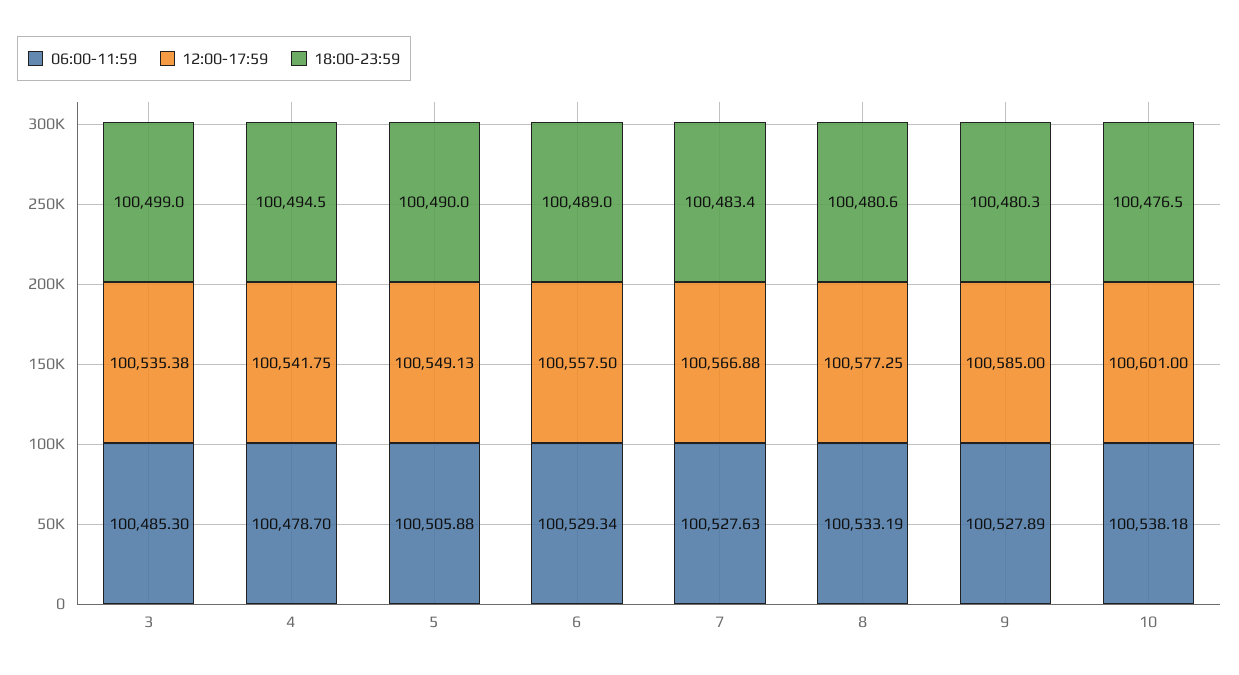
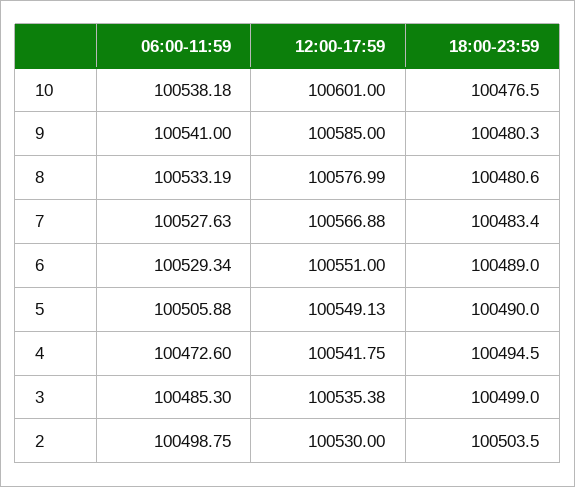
06:00-11:59, 4: 100478.7 -> 100472.6
12:00-17:59, 6: 100557.5 -> 100551
12:00-17:59, 8: 100577.25 -> 100576.99
06:00-11:59, 9: 100527.89 -> 100541
06:00-11:59, 2: none -> 100498.75
12:00-17:59, 2: none -> 100530
18:00-23:59, 2: none -> 100503.5

